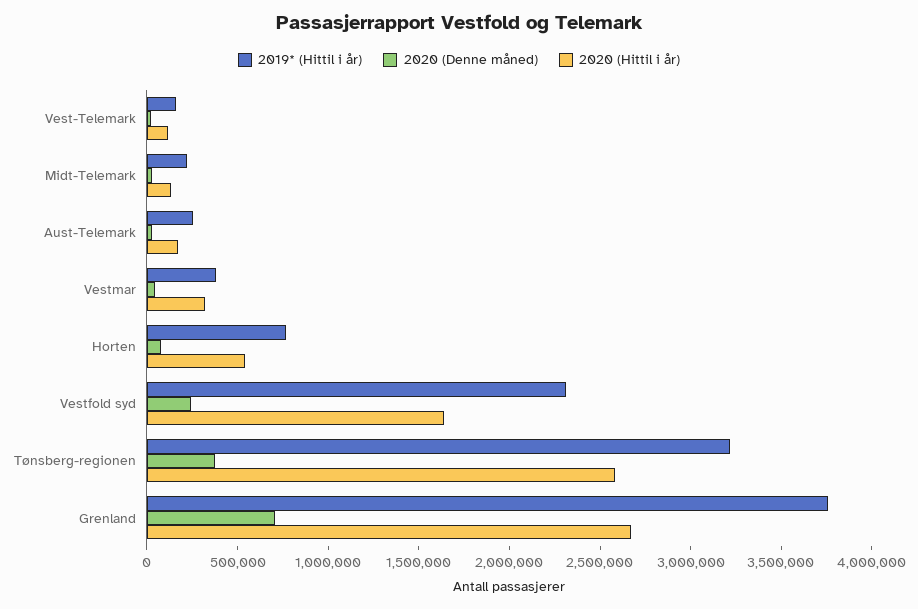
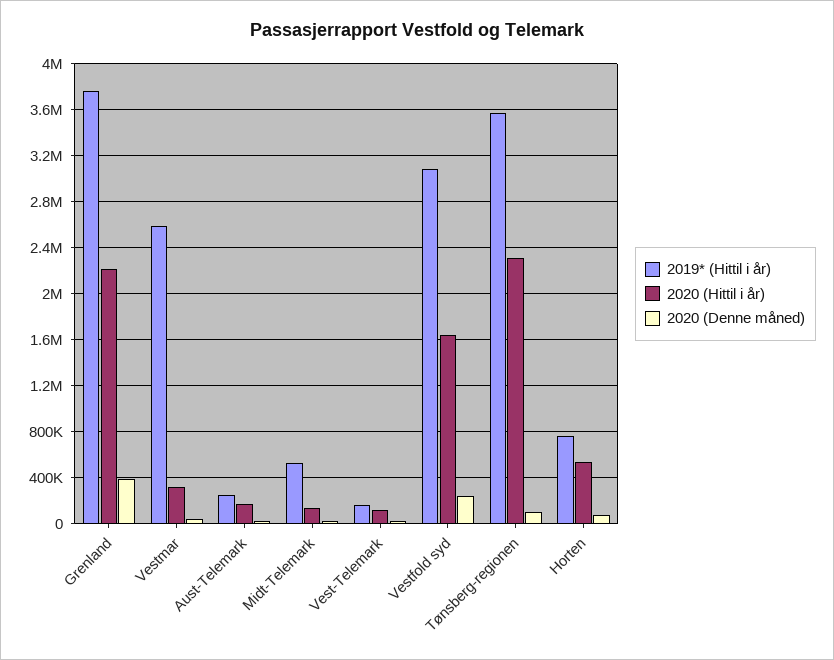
2019* (Hittil i år), Midt-Telemark: 200000 -> 500000
2019* (Hittil i år), Vestmar: 400000 -> 2600000
2019* (Hittil i år), Vestfold syd: 2300000 -> 3100000
2019* (Hittil i år), Tønsberg-regionen: 3200000 -> 3600000
2020 (Denne måned), Tønsberg-regionen: 400000 -> 100000
2020 (Hittil i år), Tønsberg-regionen: 2600000 -> 2300000
2020 (Denne måned), Grenland: 700000 -> 400000
2020 (Hittil i år), Grenland: 2700000 -> 2200000

